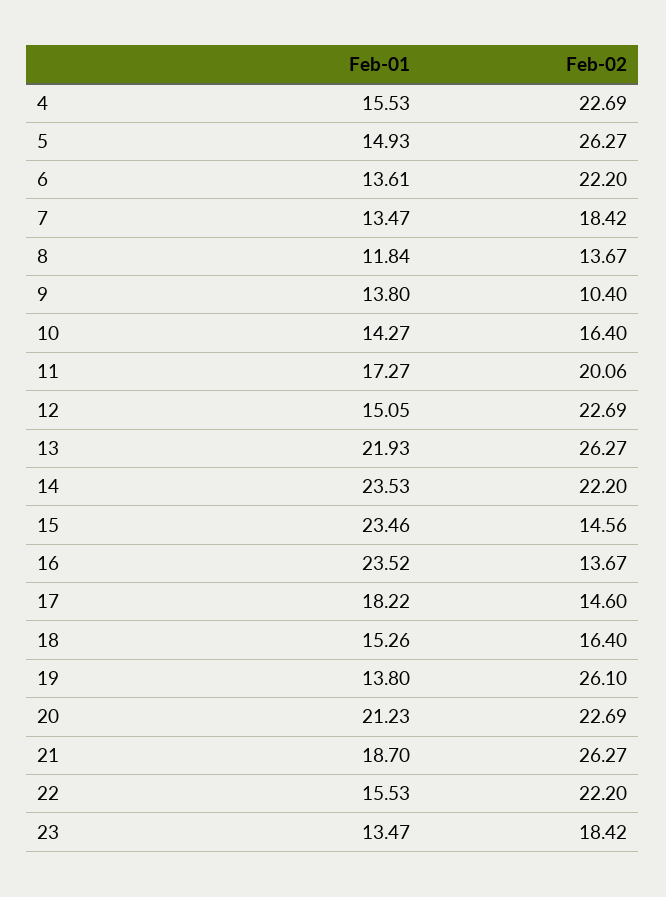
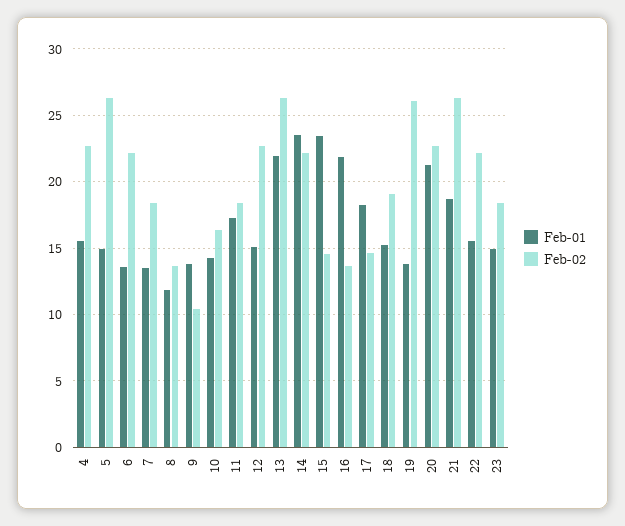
Feb-02, 11: 20.06 -> 18.5
Feb-01, 16: 23.52 -> 22
Feb-02, 18: 16.4 -> 19
Feb-01, 23: 13.47 -> 15

